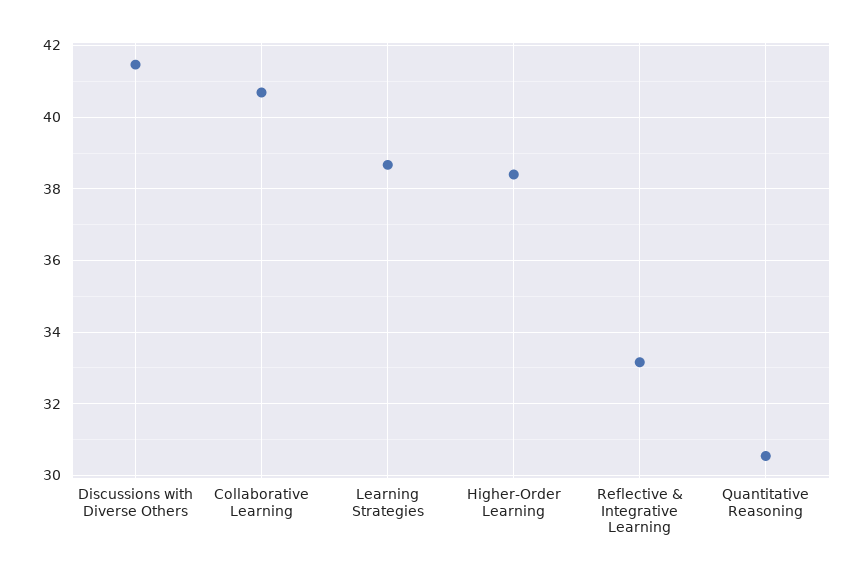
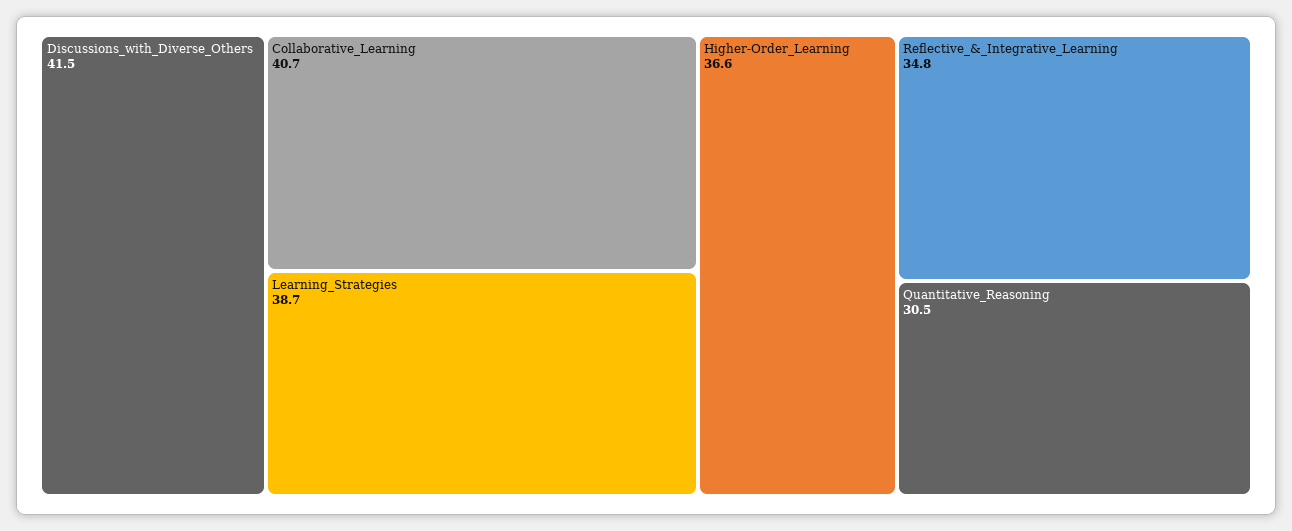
Higher-Order Learning: 38.4 -> 36.6
Reflective & Integrative Learning: 33.2 -> 34.8

